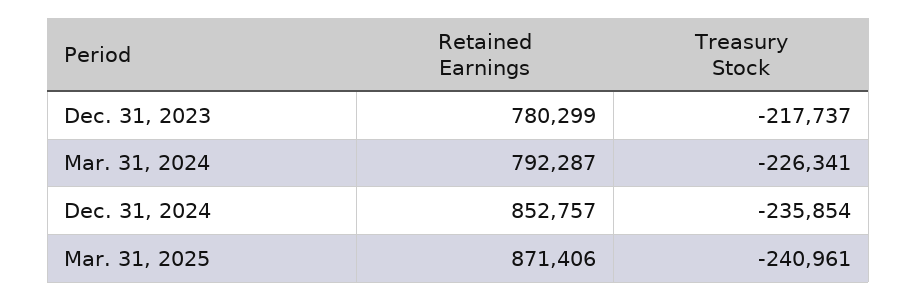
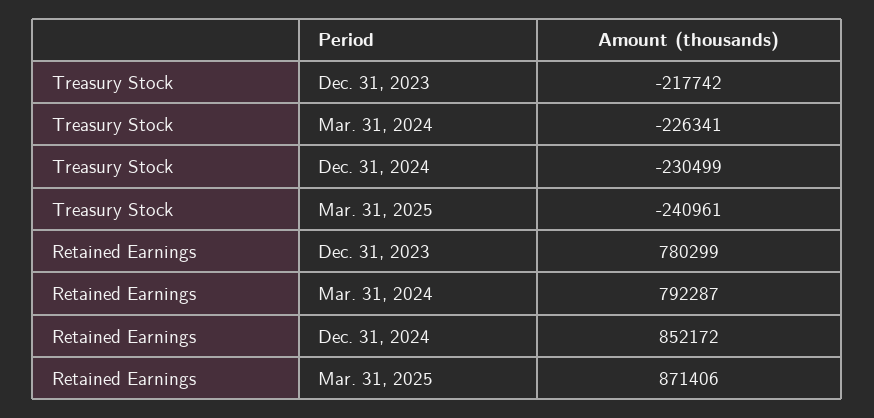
Treasury Stock, Dec. 31, 2023: -217737 -> -217742
Retained Earnings, Dec. 31, 2024: 852757 -> 852172
Treasury Stock, Dec. 31, 2024: -235854 -> -230499

